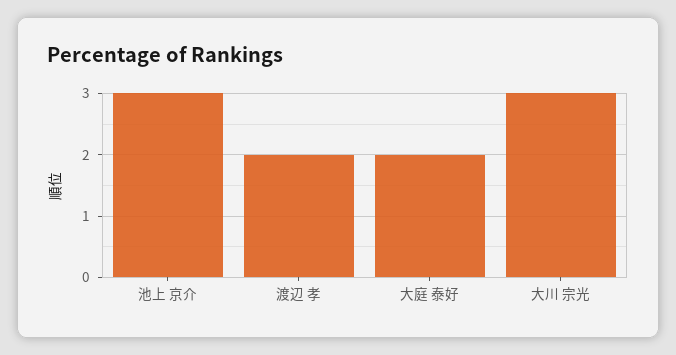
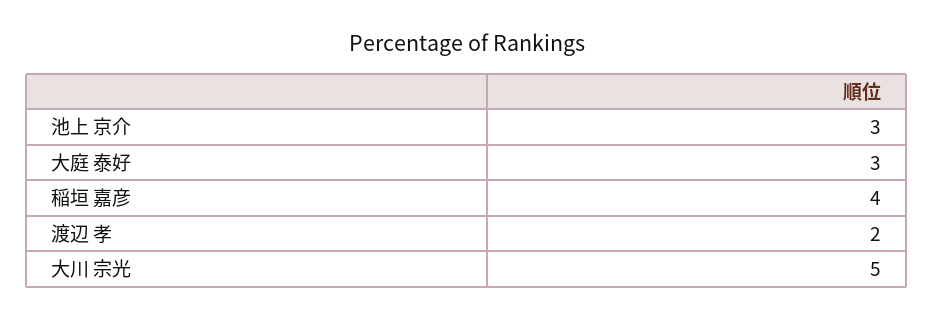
大庭 泰好: 2 -> 3
大川 宗光: 3 -> 5
稲垣 嘉彦: none -> 4

